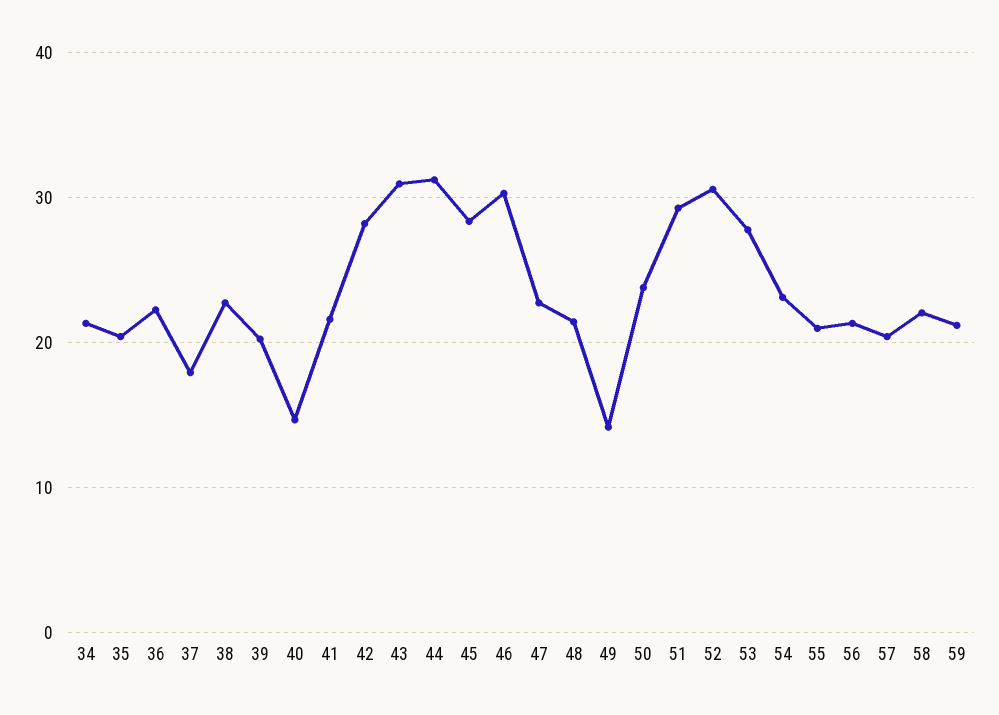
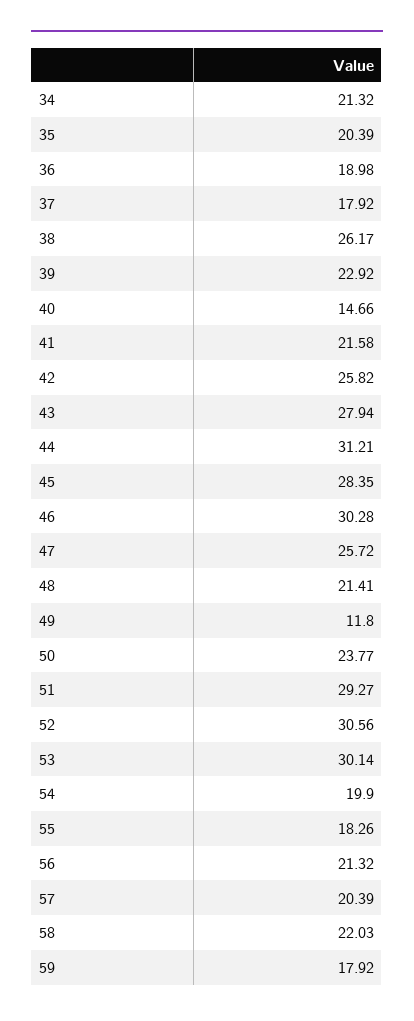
36: 22 -> 18.98
38: 23 -> 26.17
39: 20 -> 22.92
42: 28 -> 25.82
43: 31 -> 27.94
47: 23 -> 25.72
49: 14 -> 11.8
53: 28 -> 30.14
54: 23 -> 19.9
55: 21 -> 18.26
59: 21 -> 17.92

